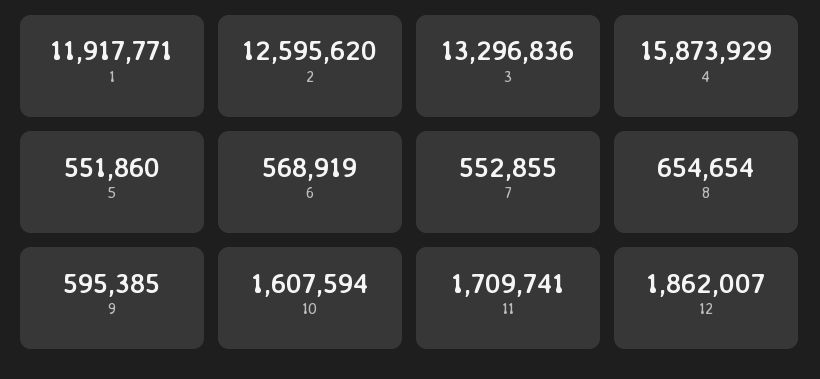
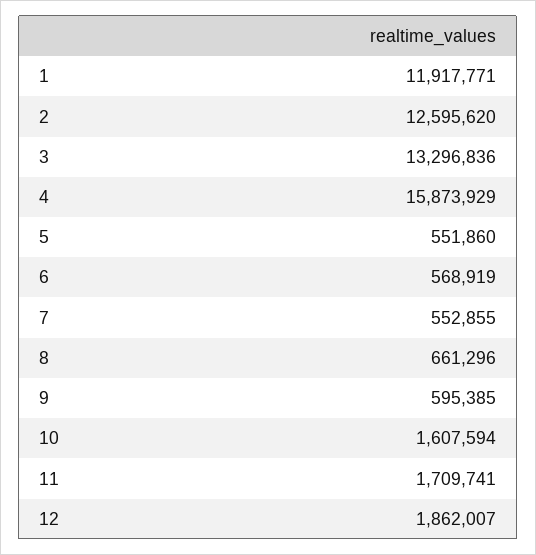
8: 654654 -> 661296

